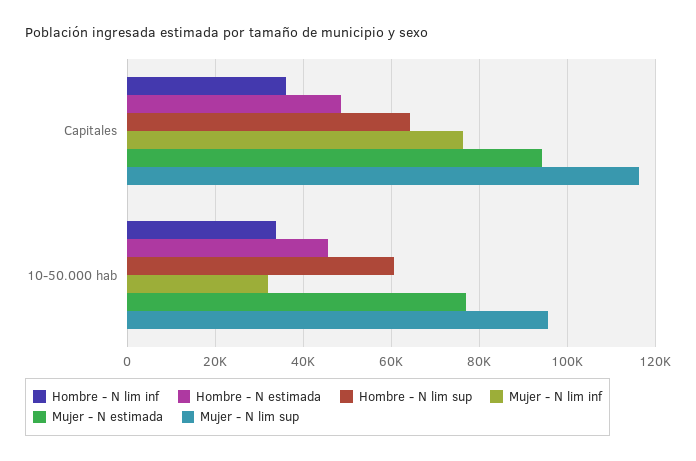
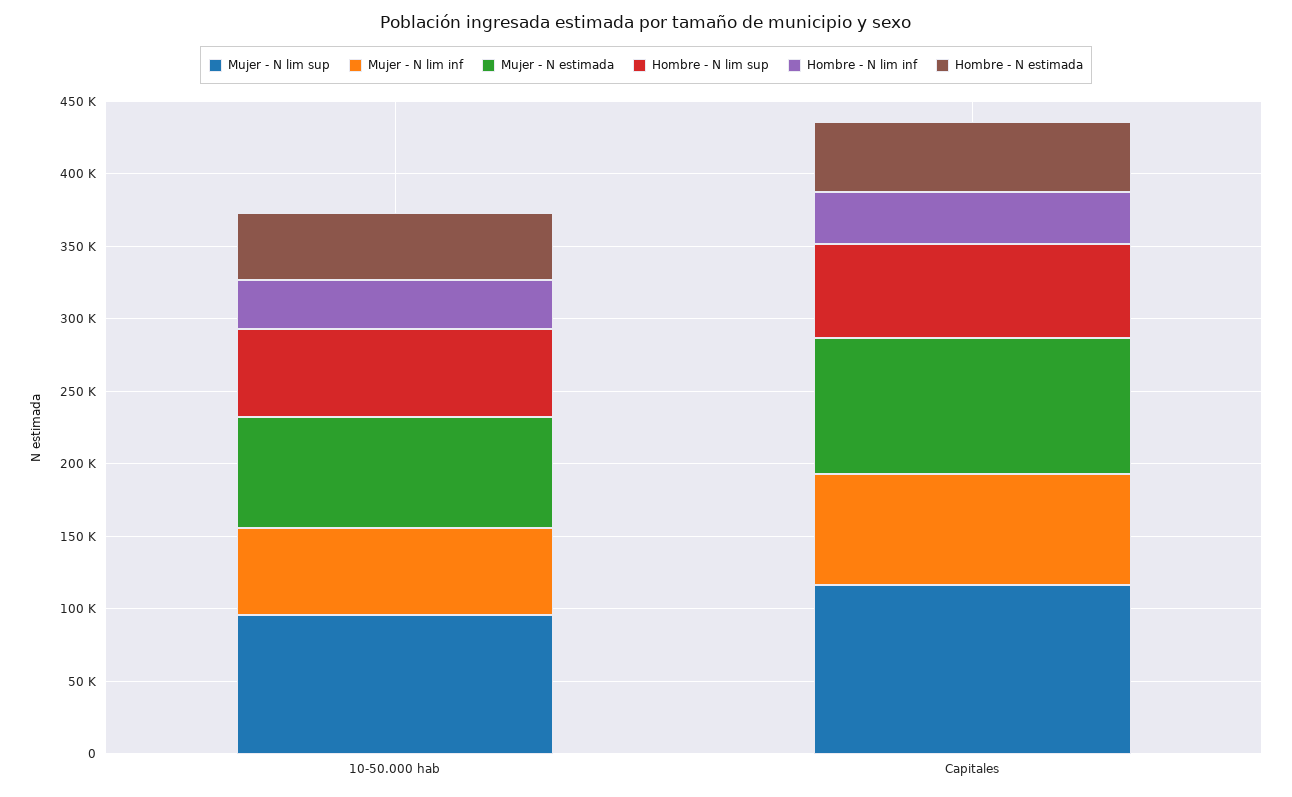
Mujer - N lim inf, 10-50.000 hab: 32000 -> 60000

